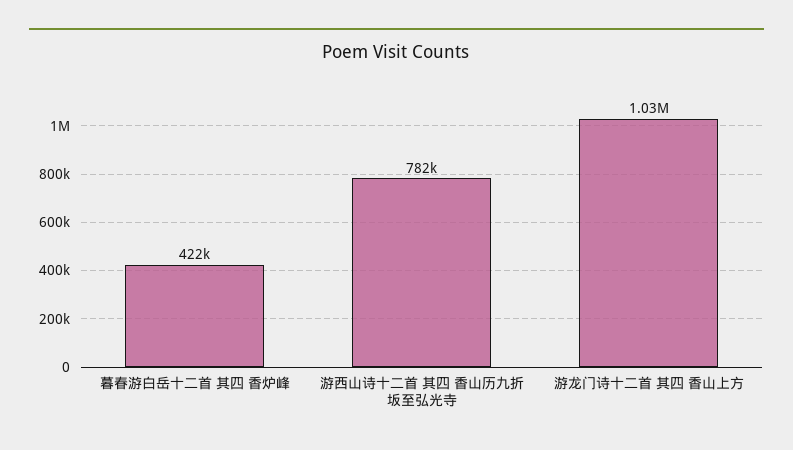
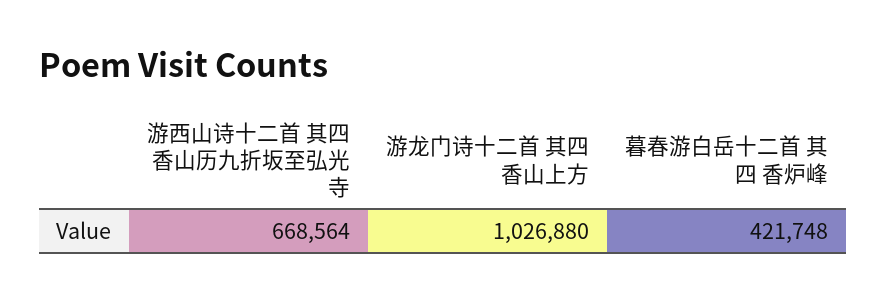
游西山诗十二首 其四 香山历九折坂至弘光寺: 782000 -> 668564

